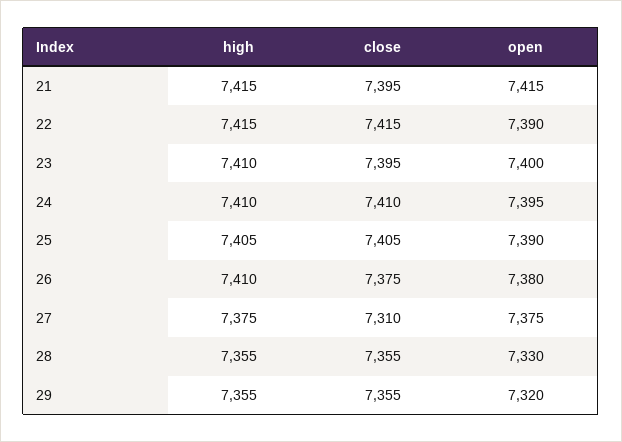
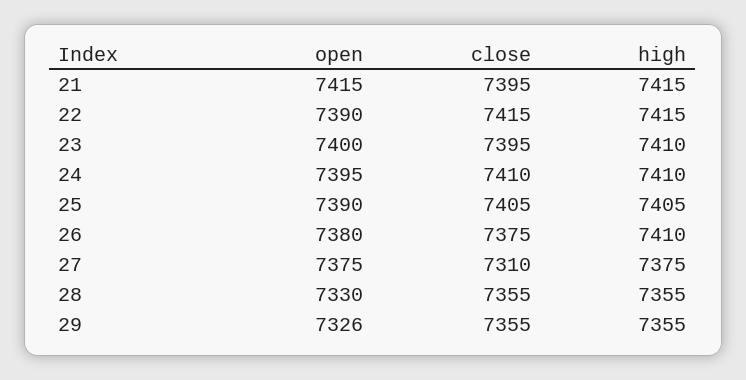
open, 29: 7320 -> 7326

